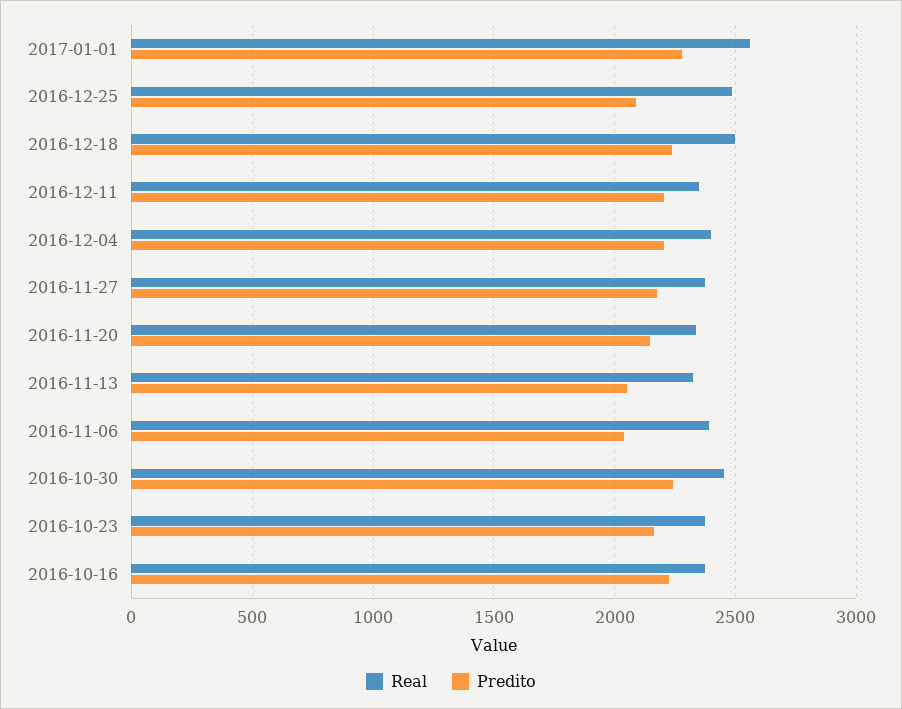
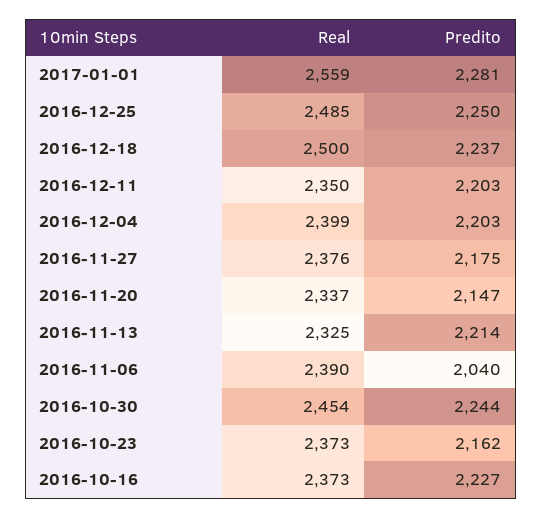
Predito, 2016-12-25: 2100 -> 2250
Predito, 2016-11-13: 2050 -> 2214

